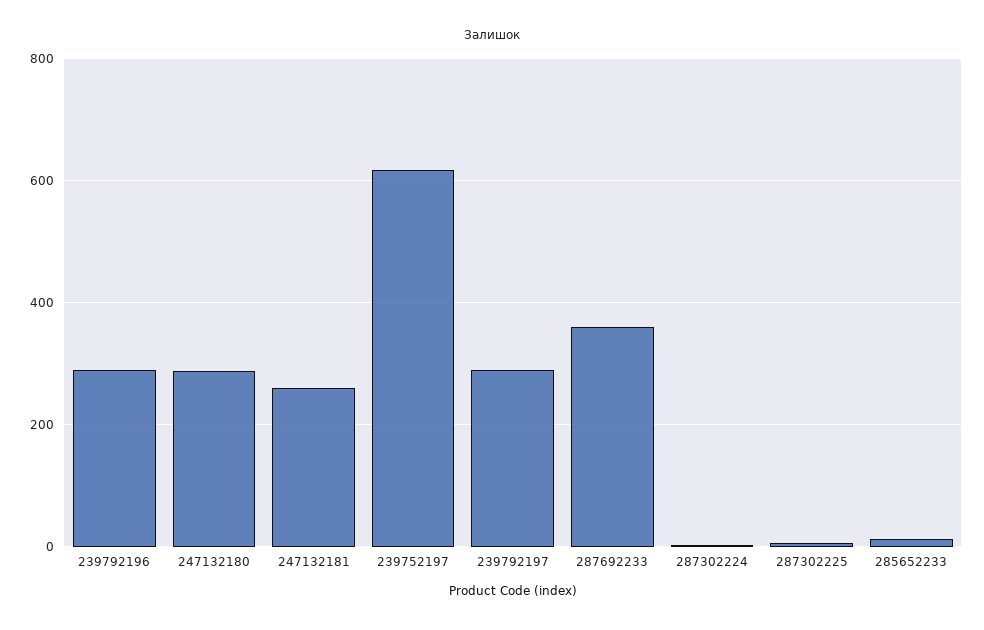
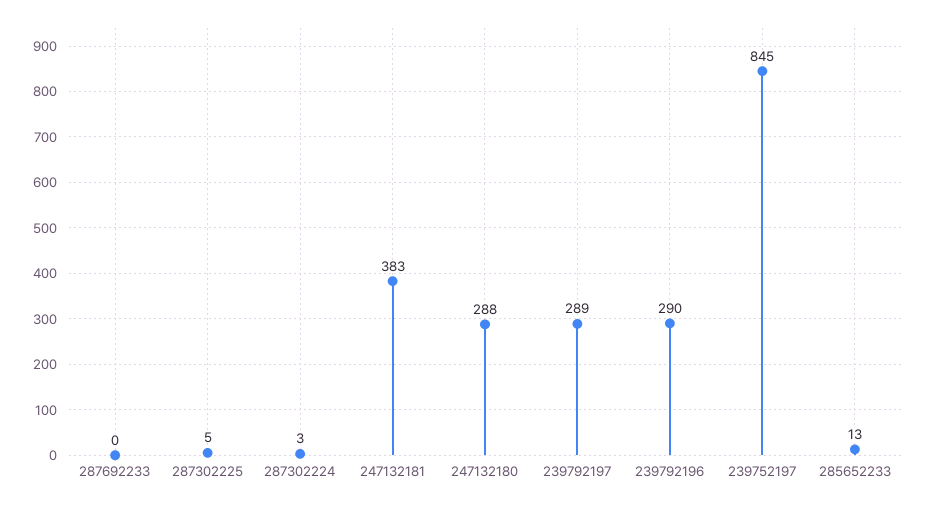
247132181: 260 -> 383
239752197: 620 -> 845
287692233: 360 -> 0

